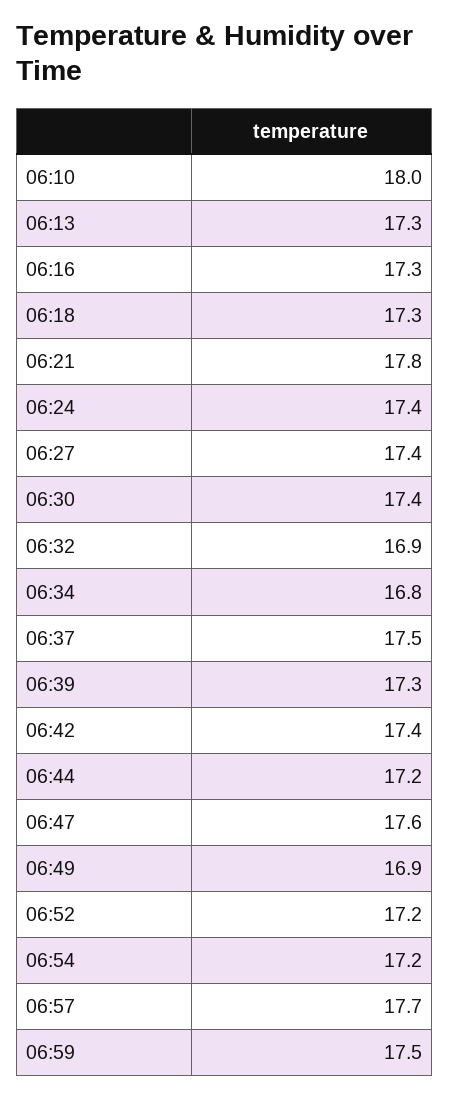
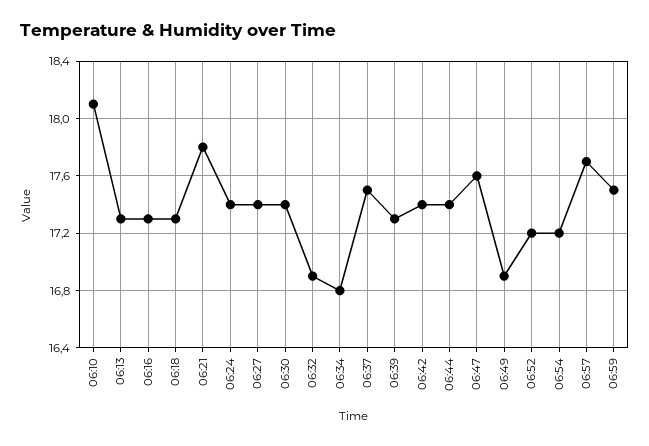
06:10: 18 -> 18.1
06:44: 17.2 -> 17.4

